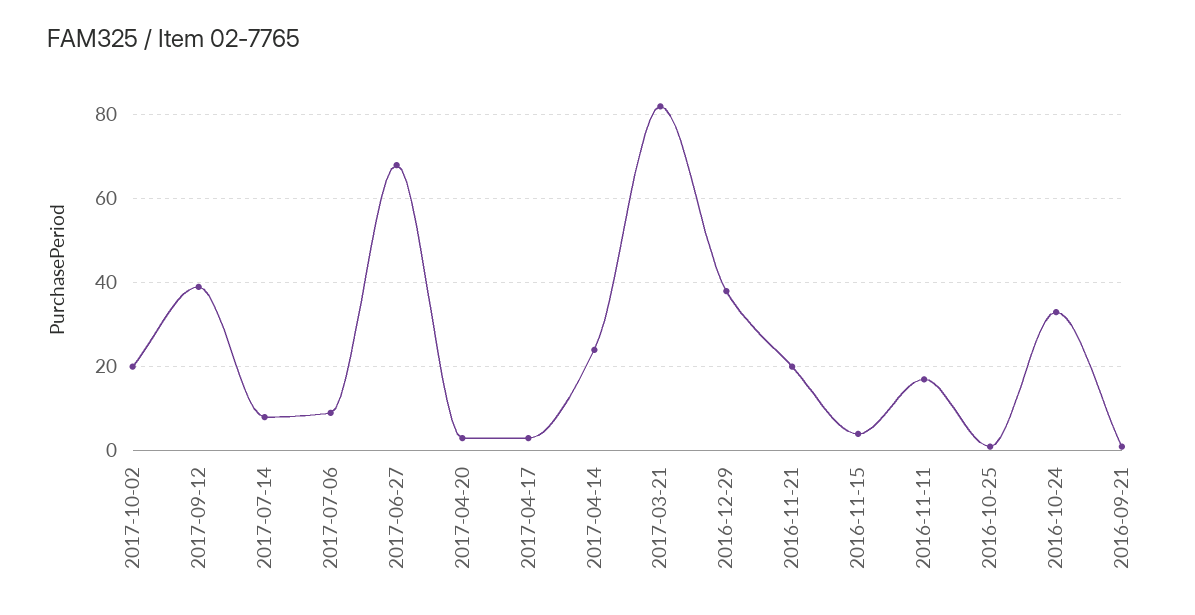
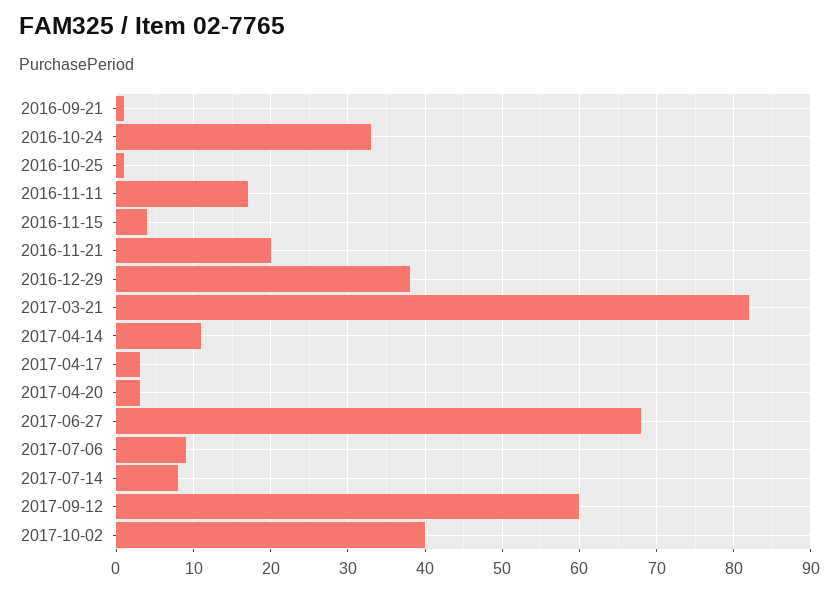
2017-10-02: 20 -> 40
2017-09-12: 40 -> 60
2017-04-14: 25 -> 11

